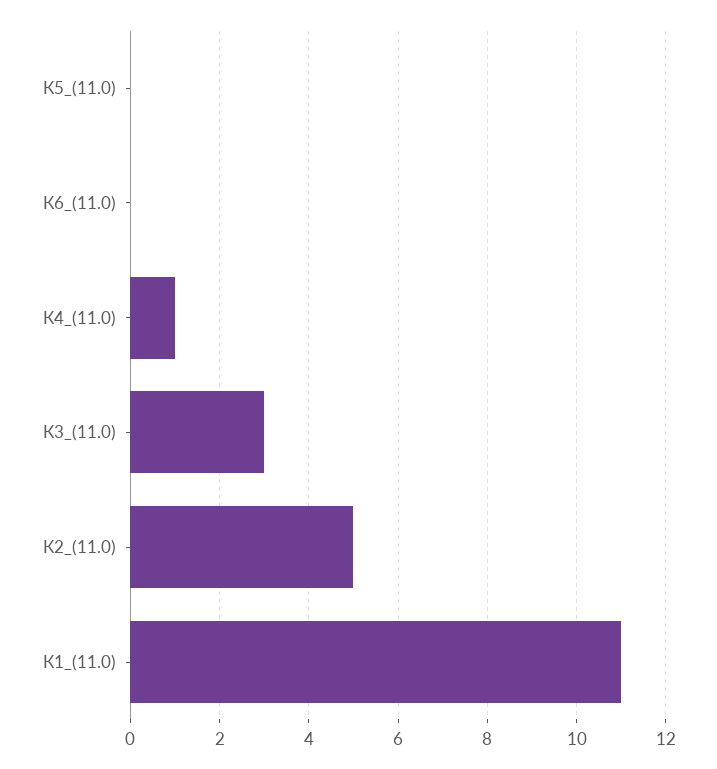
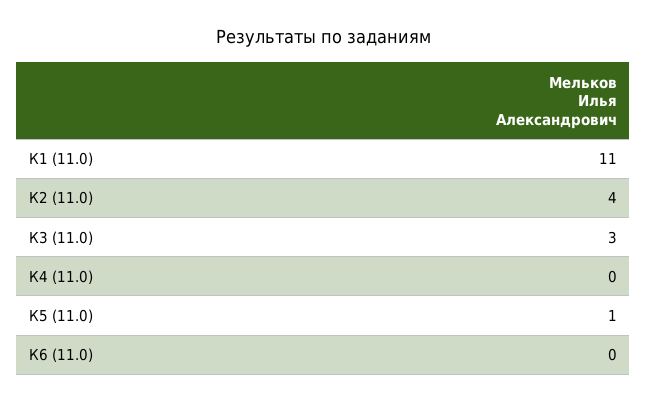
К5_(11.0): 0 -> 1
К4_(11.0): 1 -> 0
К2_(11.0): 5 -> 4

